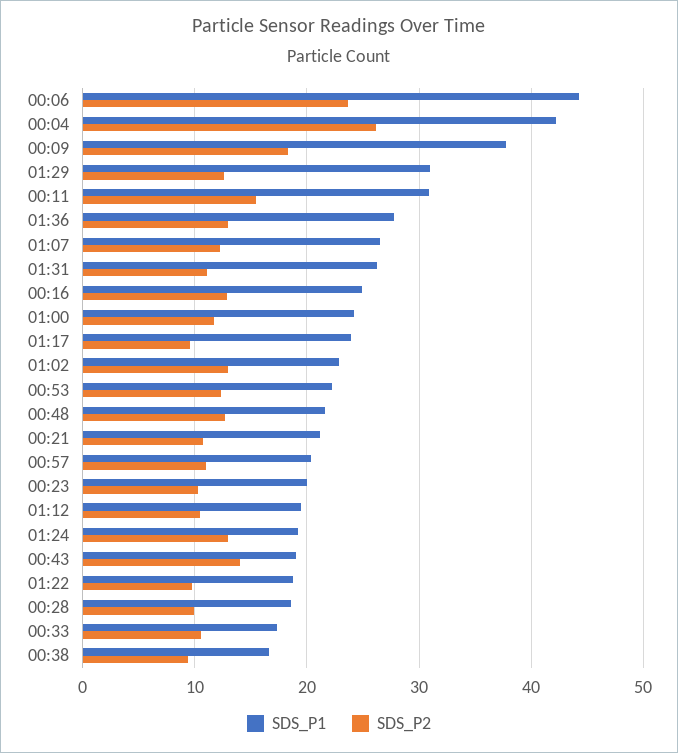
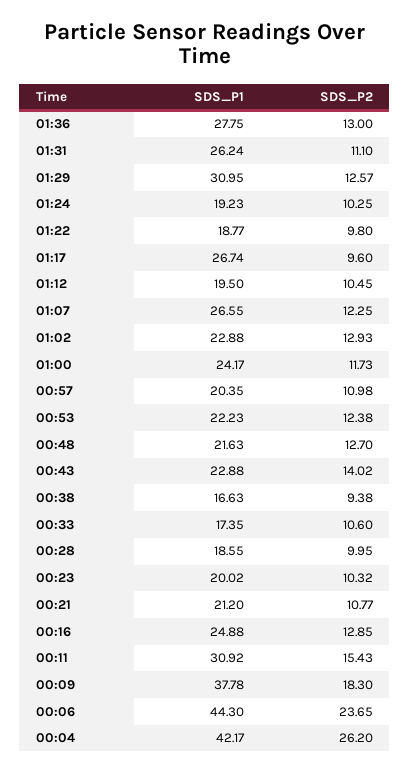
SDS_P1, 01:17: 24 -> 26.74
SDS_P2, 01:24: 13 -> 10.25
SDS_P1, 00:43: 19 -> 22.88

